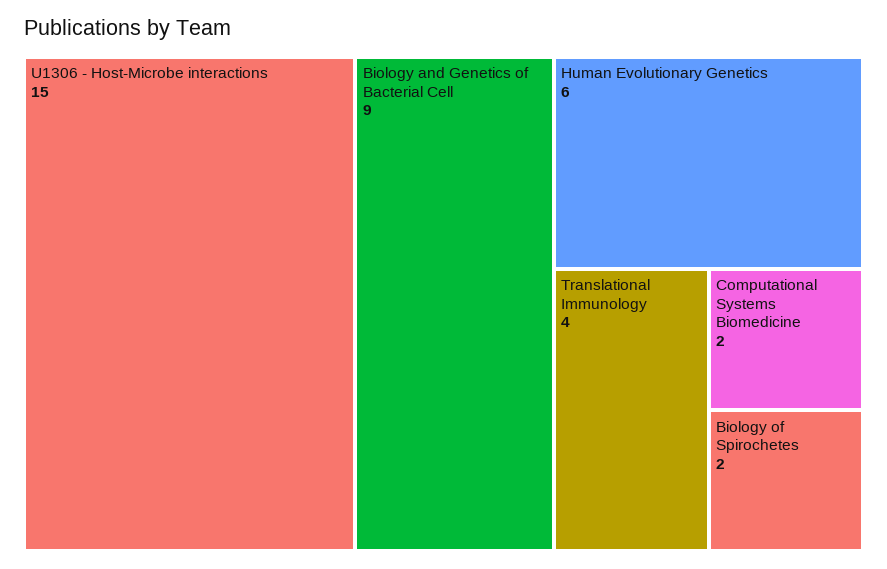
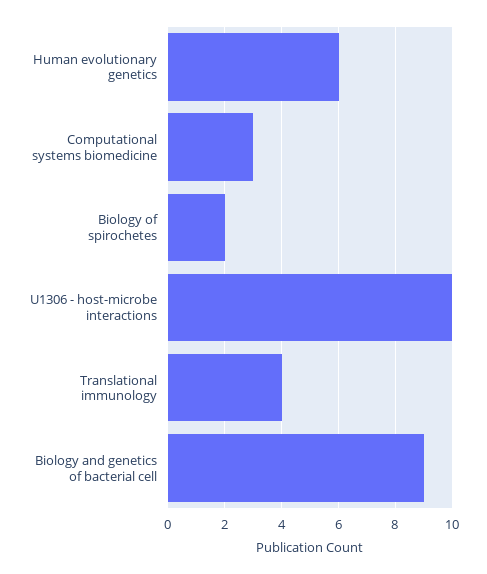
U1306 - Host-Microbe interactions: 15 -> 10
Computational Systems Biomedicine: 2 -> 3

